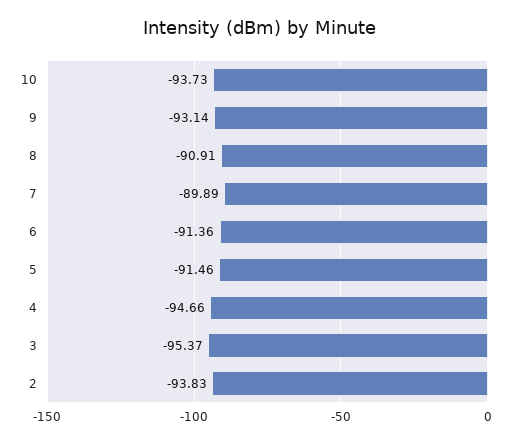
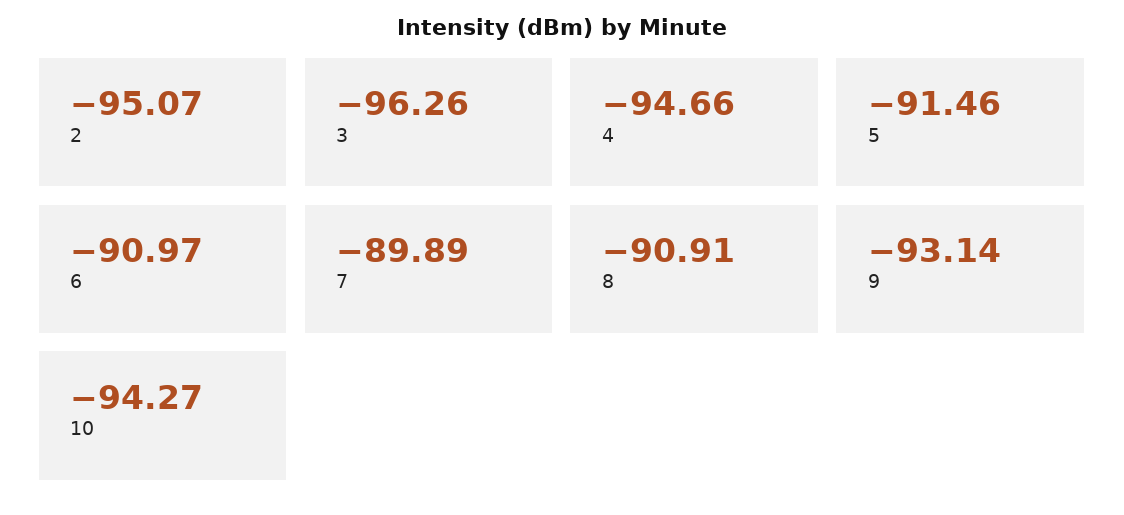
10: -93.73 -> -94.27
6: -91.36 -> -90.97
3: -95.37 -> -96.26
2: -93.83 -> -95.07

